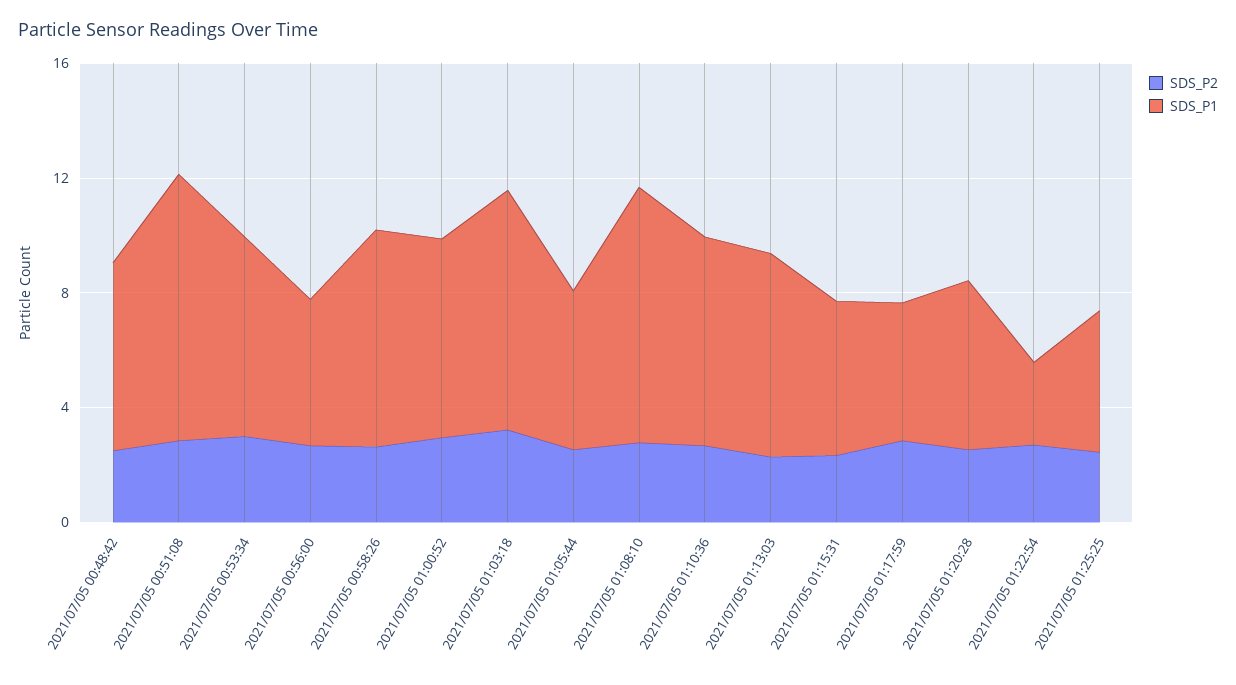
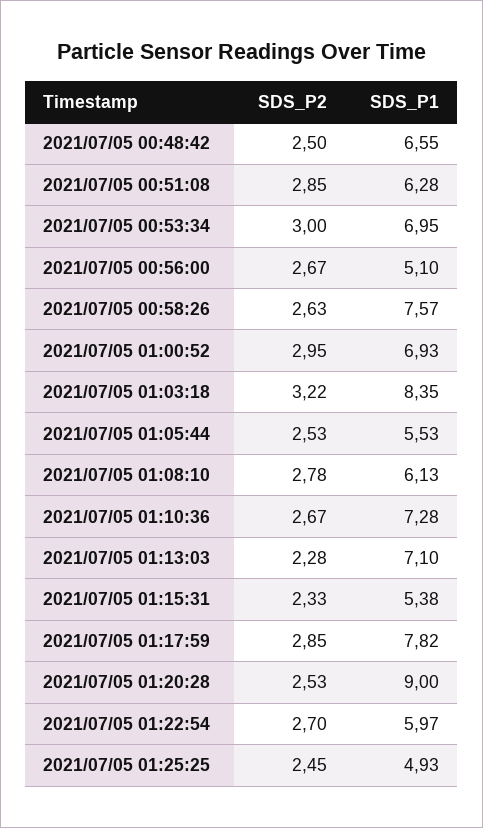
SDS_P1, 2021/07/05 00:51:08: 9 -> 6.28
SDS_P1, 2021/07/05 01:08:10: 9 -> 6.13
SDS_P1, 2021/07/05 01:17:59: 5 -> 7.82
SDS_P1, 2021/07/05 01:20:28: 6 -> 9
SDS_P1, 2021/07/05 01:22:54: 3 -> 5.97

